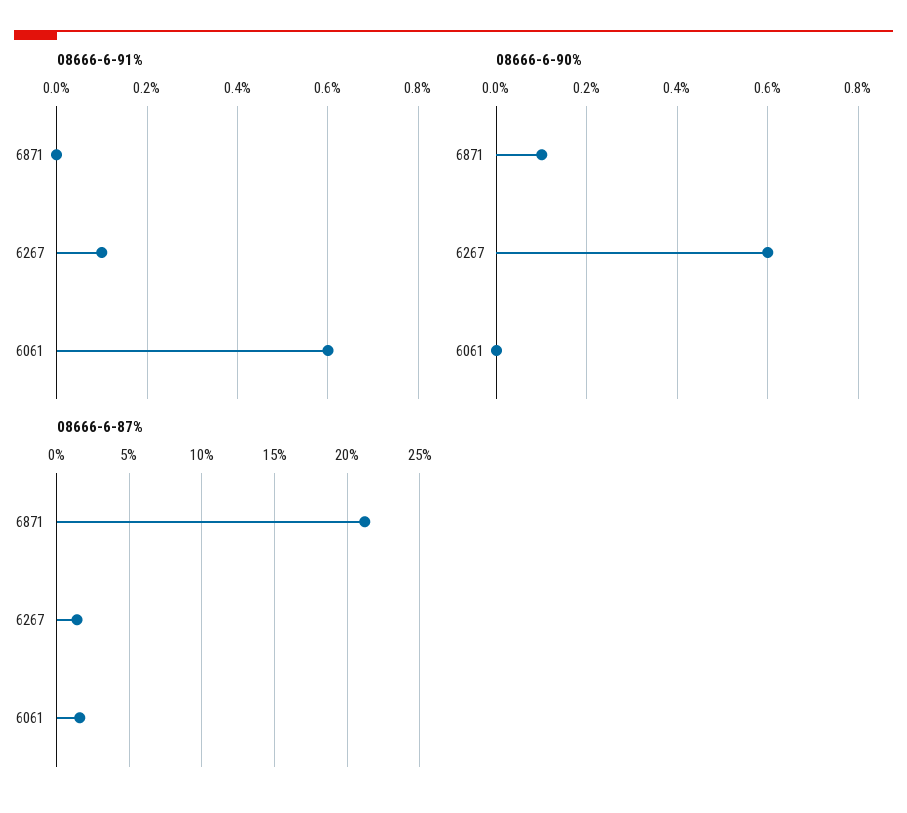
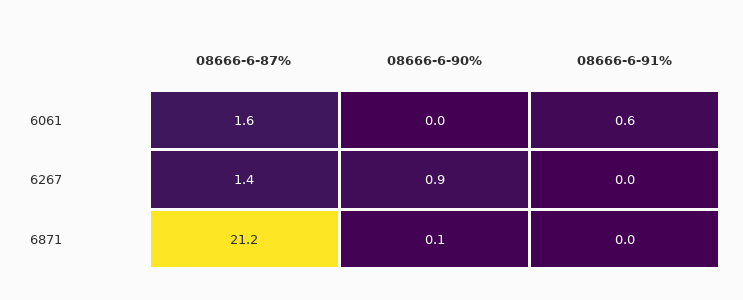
08666-6-91%, 6267: 0.1 -> 0
08666-6-90%, 6267: 0.6 -> 0.9

